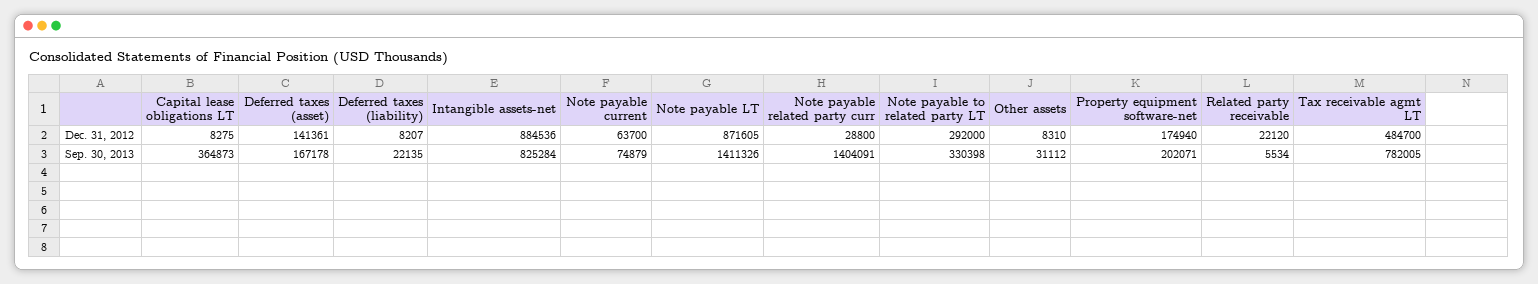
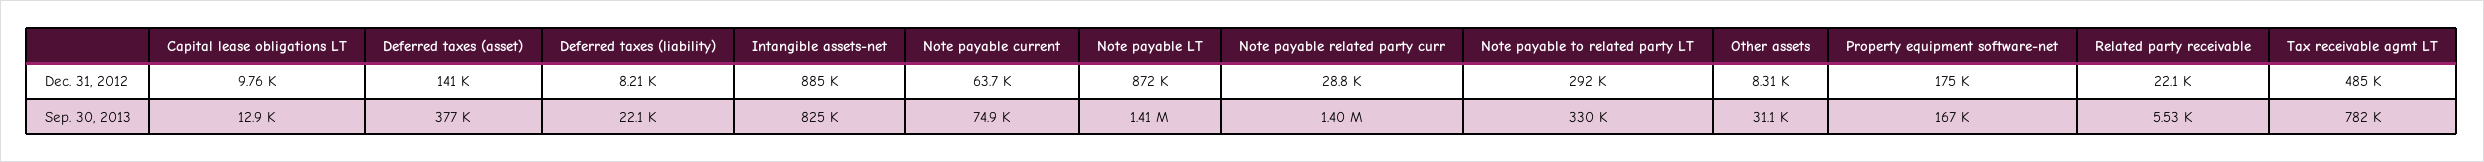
Capital lease obligations LT, Dec. 31, 2012: 8275 -> 9760
Capital lease obligations LT, Sep. 30, 2013: 364873 -> 12900
Deferred taxes (asset), Sep. 30, 2013: 167178 -> 377000
Property equipment software-net, Sep. 30, 2013: 202071 -> 167000

